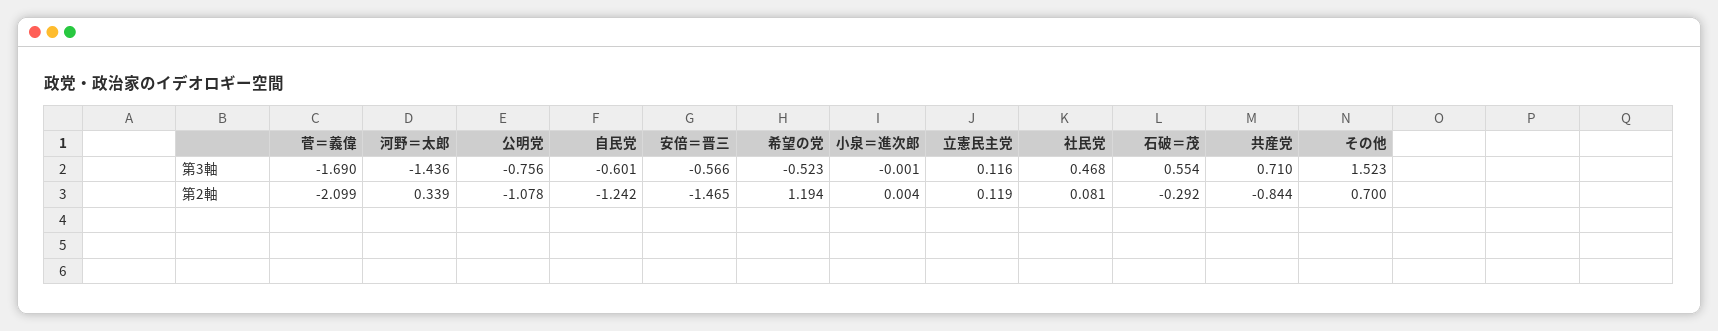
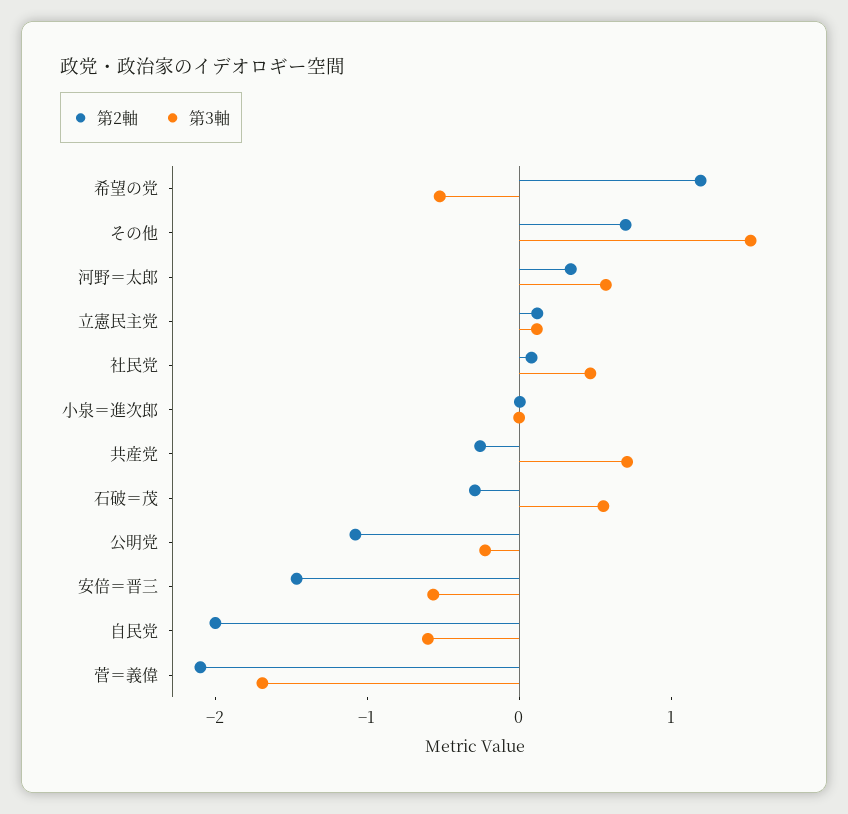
第3軸, 河野＝太郎: -1.436 -> 0.6
第3軸, 公明党: -0.756 -> -0.2
第2軸, 自民党: -1.242 -> -2
第2軸, 共産党: -0.844 -> -0.2

